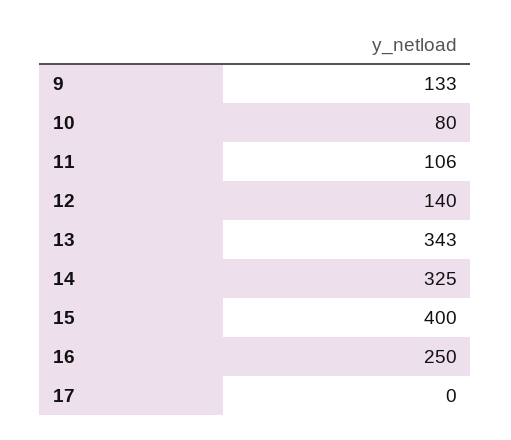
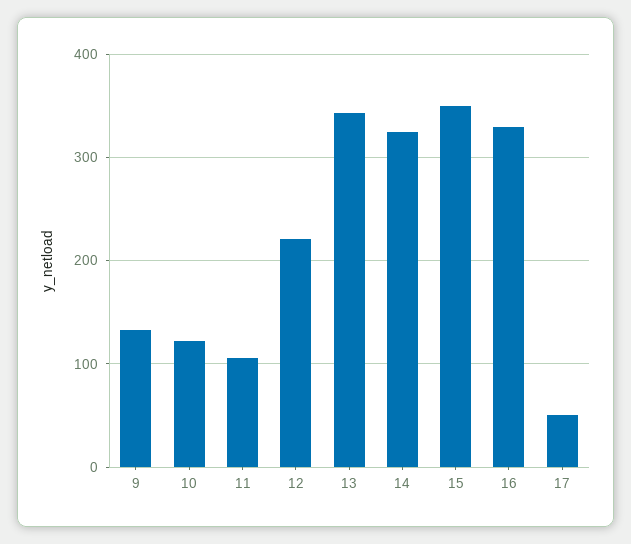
10: 80 -> 120
12: 140 -> 220
15: 400 -> 350
16: 250 -> 330
17: 0 -> 50

